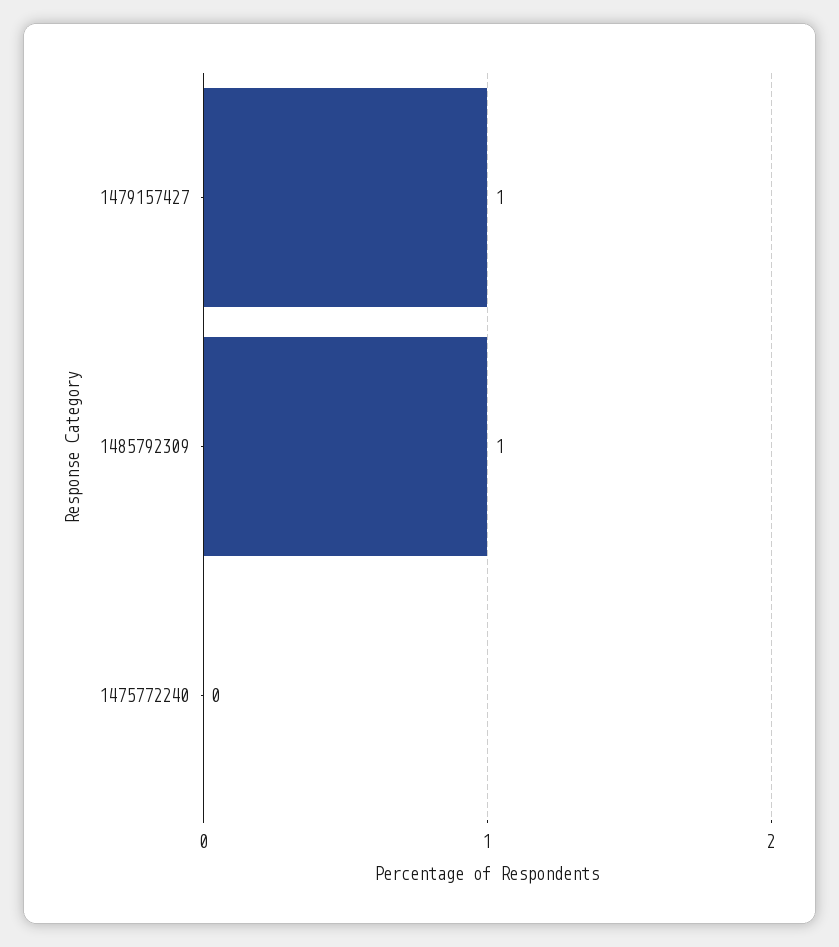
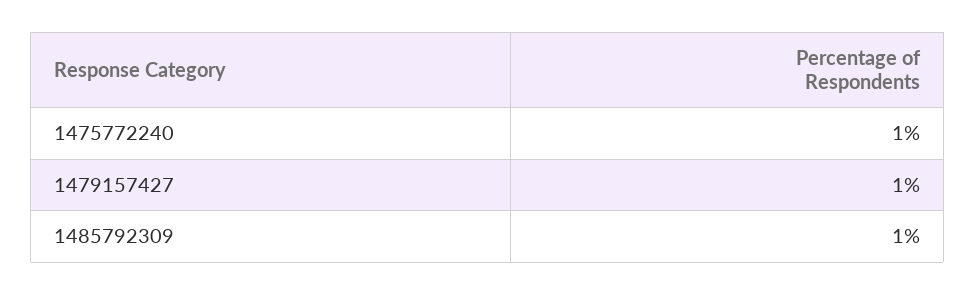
1475772240: 0 -> 1

